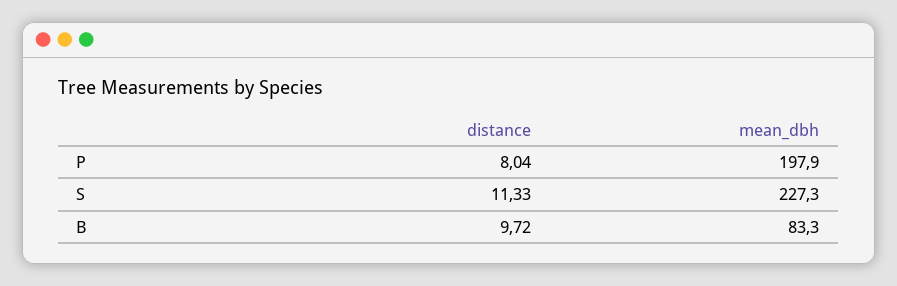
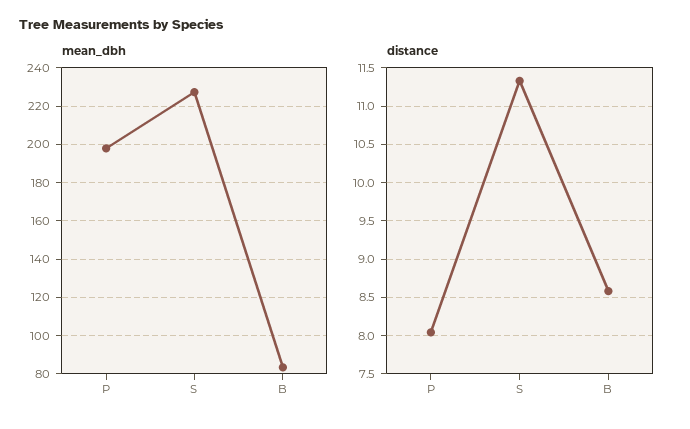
distance, B: 9.72 -> 8.6

